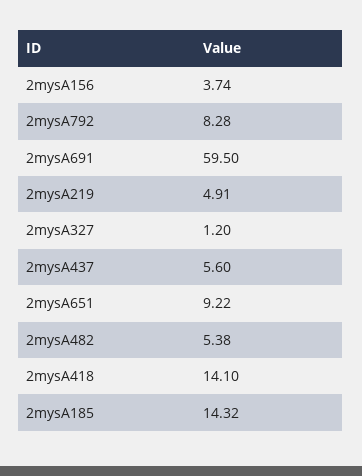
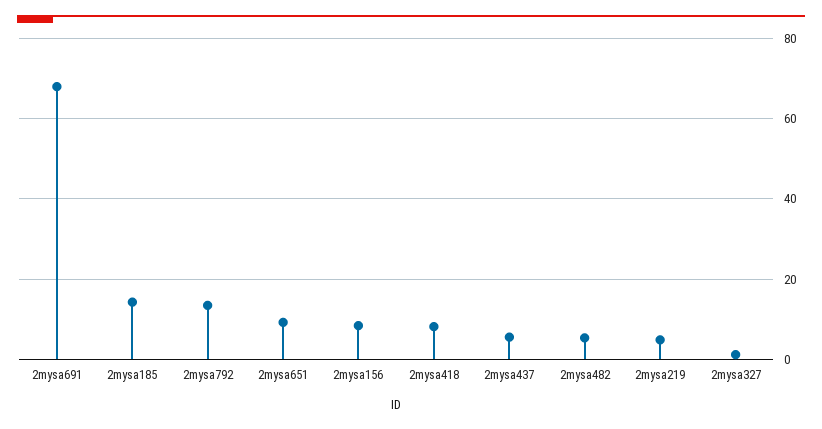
2mysA156: 3.74 -> 8
2mysA792: 8.28 -> 14
2mysA691: 59.5 -> 68
2mysA418: 14.1 -> 8

